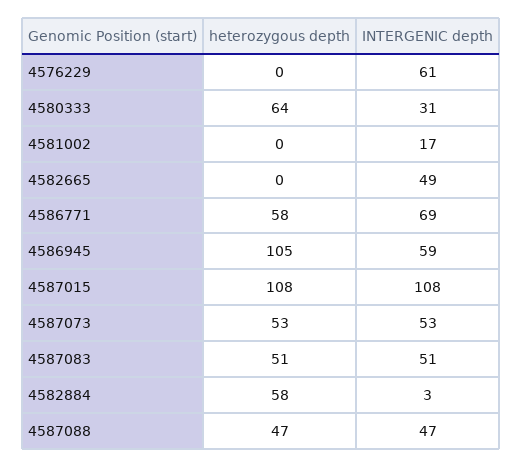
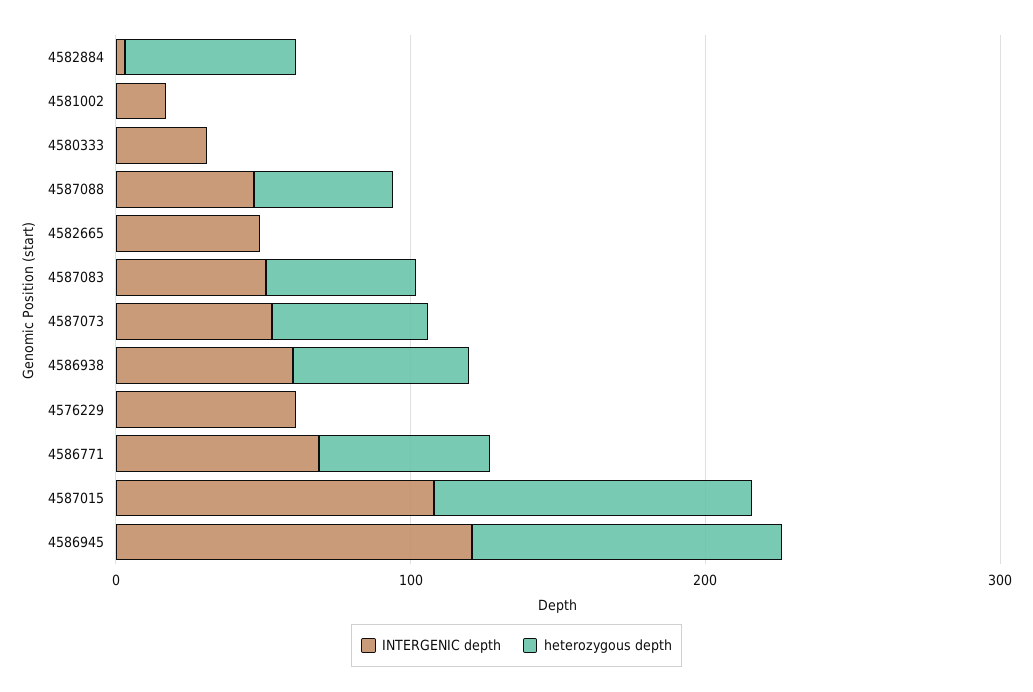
heterozygous depth, 4580333: 64 -> 0
INTERGENIC depth, 4586945: 59 -> 120
INTERGENIC depth, 4586938: none -> 60
heterozygous depth, 4586938: none -> 60

